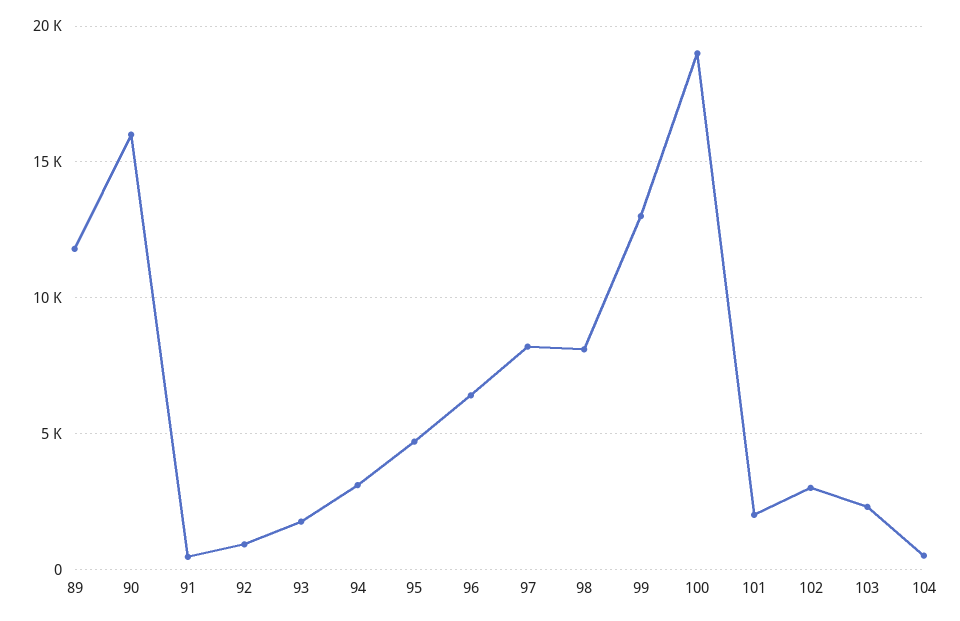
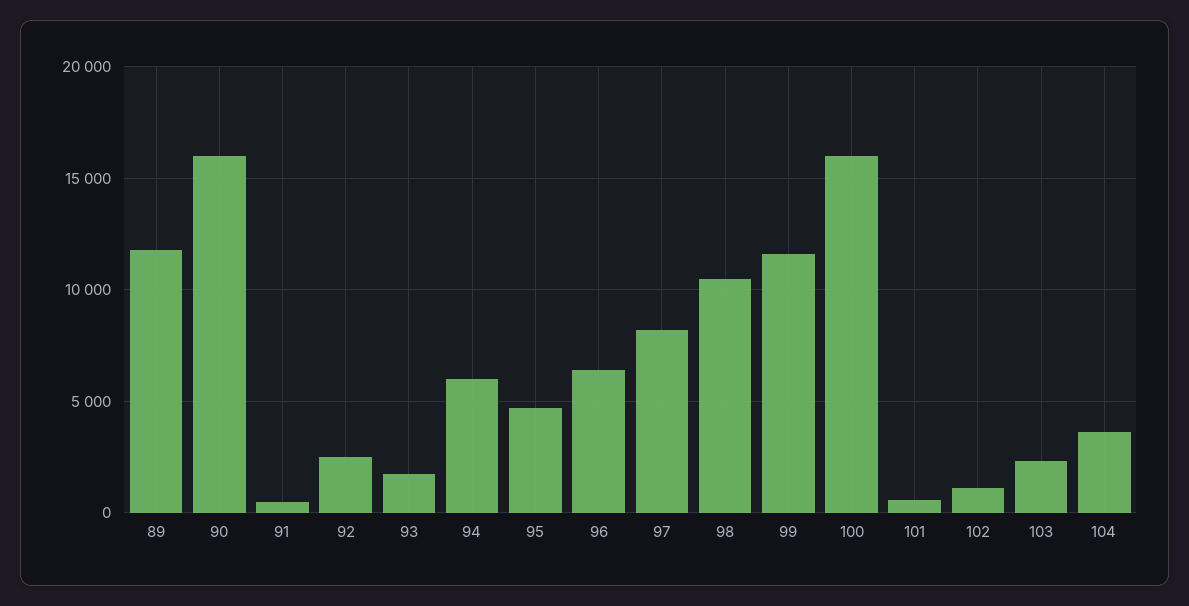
92: 1000 -> 2500
94: 3000 -> 6000
98: 8000 -> 10500
99: 13000 -> 11500
100: 19000 -> 16000
101: 2000 -> 500
102: 3000 -> 1000
104: 500 -> 3500

